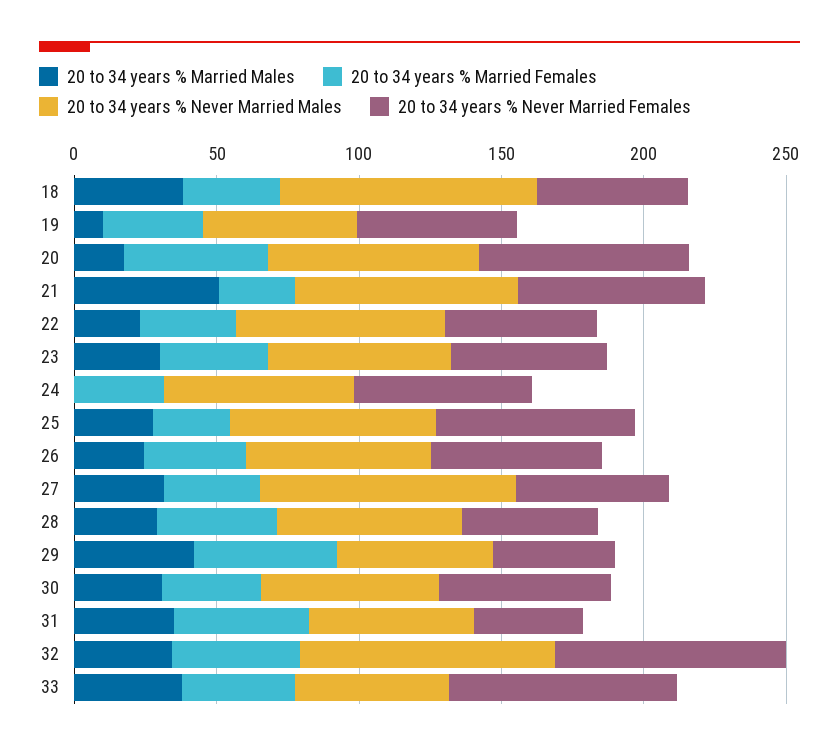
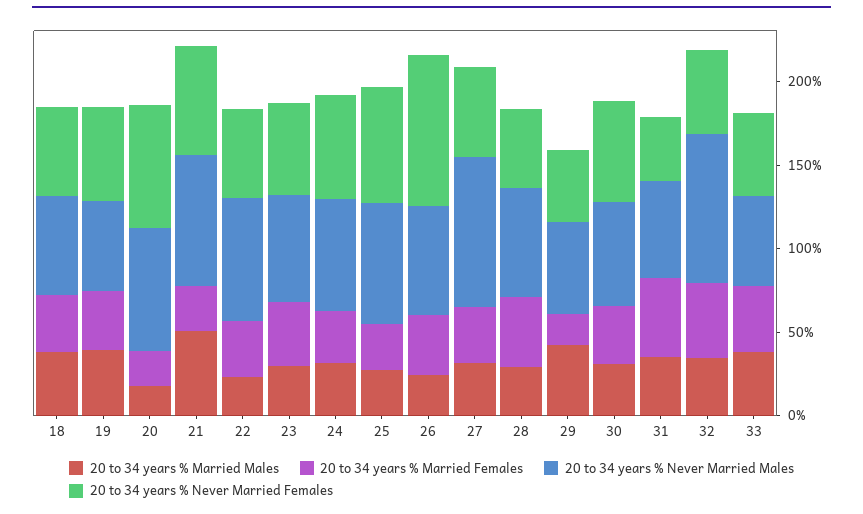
20 to 34 years % Never Married Males, 18: 90 -> 60
20 to 34 years % Married Males, 19: 10 -> 40
20 to 34 years % Married Females, 20: 50 -> 20
20 to 34 years % Married Males, 24: 0 -> 30
20 to 34 years % Never Married Females, 26: 60 -> 90
20 to 34 years % Married Females, 29: 50 -> 20
20 to 34 years % Never Married Females, 32: 80 -> 50
20 to 34 years % Never Married Females, 33: 80 -> 50

